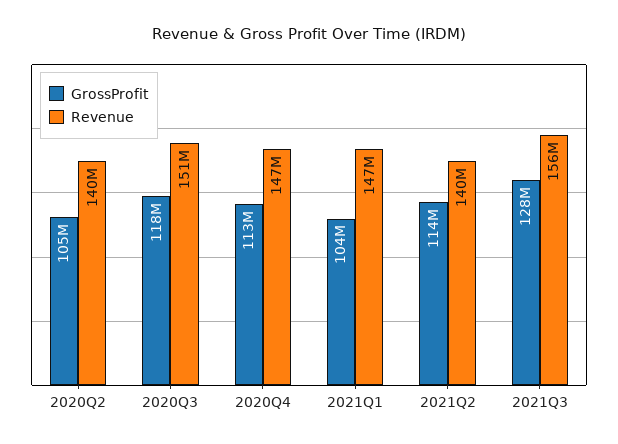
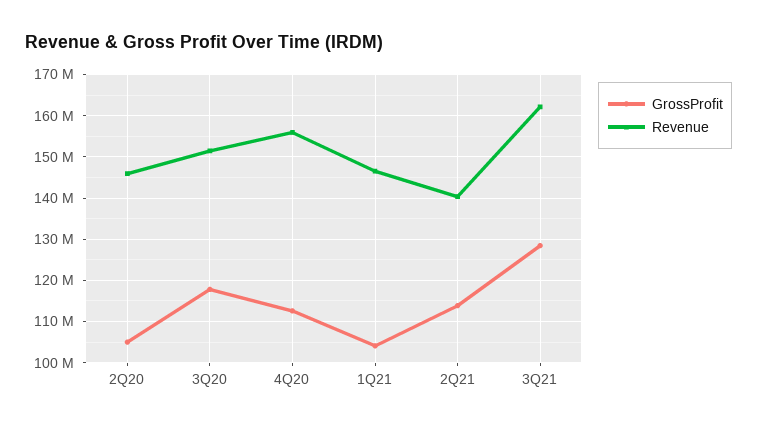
Revenue, 2020Q2: 140000000 -> 146000000
Revenue, 2020Q4: 147000000 -> 156000000
Revenue, 2021Q3: 156000000 -> 162000000

